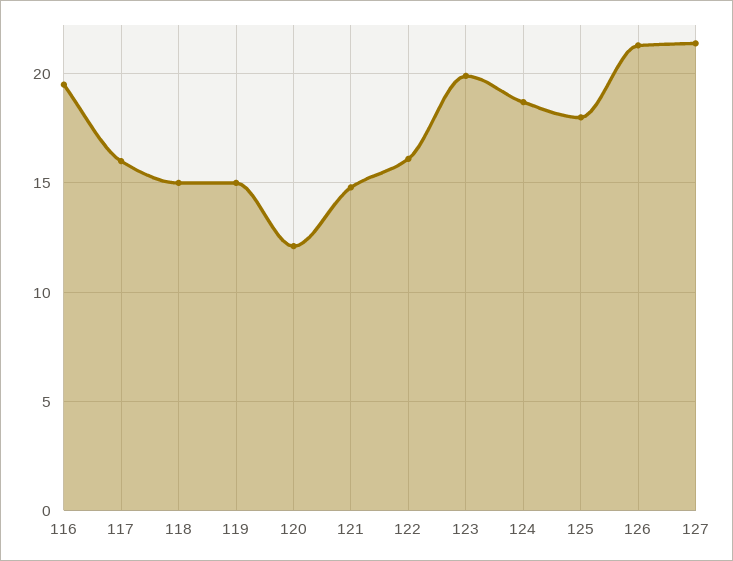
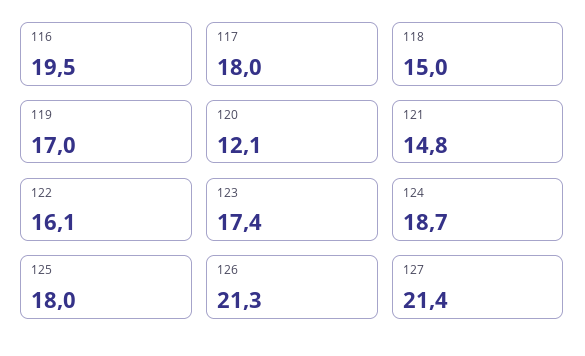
117: 16 -> 18
119: 15 -> 17
123: 20 -> 17.4

